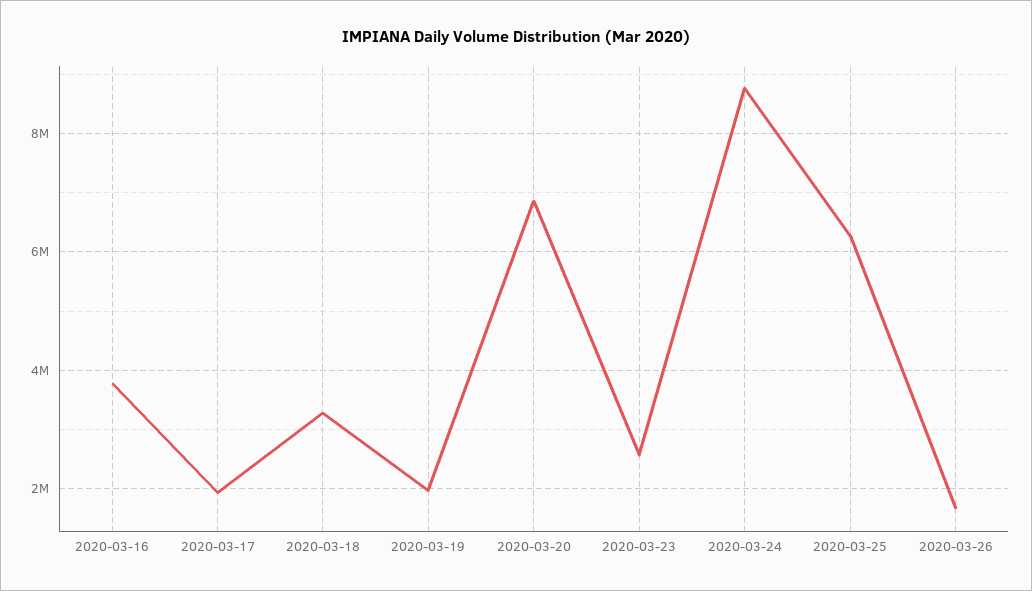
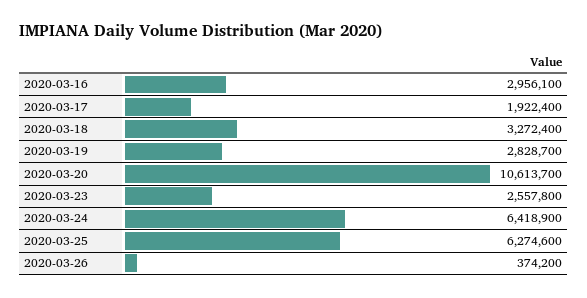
2020-03-16: 3800000 -> 2956100
2020-03-19: 2000000 -> 2828700
2020-03-20: 6800000 -> 10613700
2020-03-24: 8800000 -> 6418900
2020-03-26: 1600000 -> 374200

